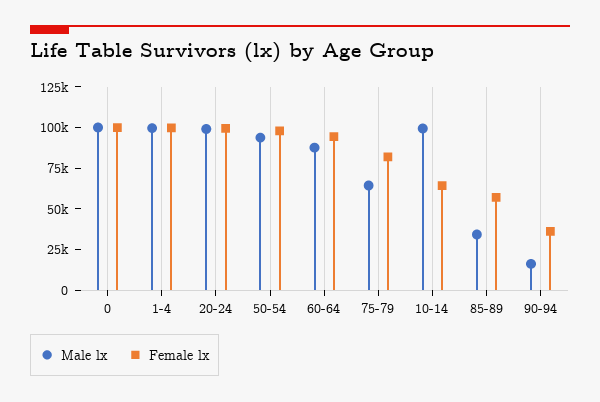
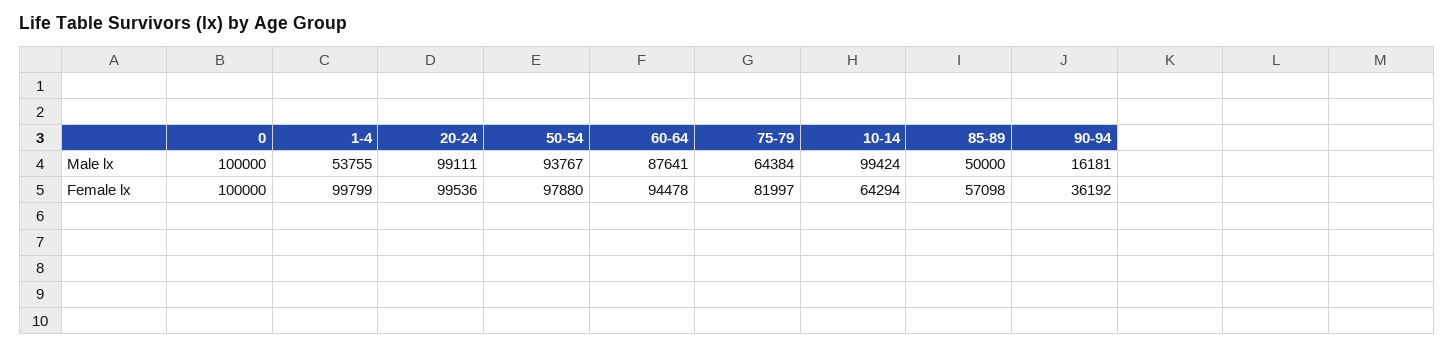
Male lx, 1-4: 100000 -> 53755
Male lx, 85-89: 35000 -> 50000

